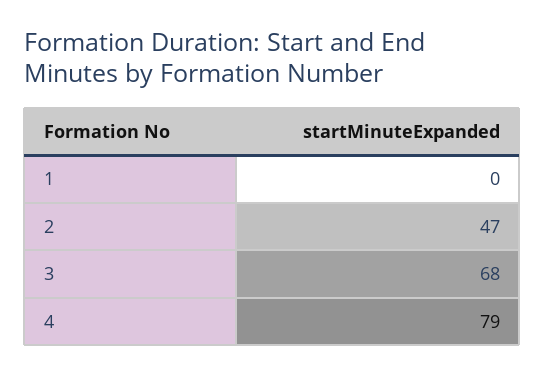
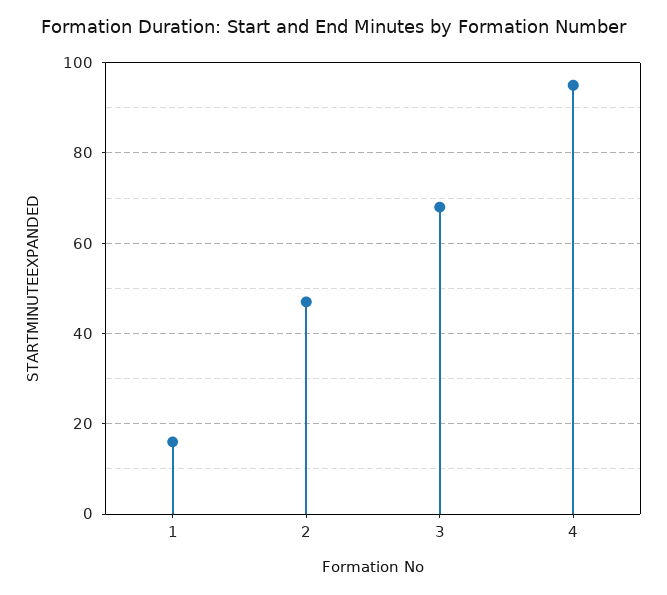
1: 0 -> 15
4: 79 -> 95

